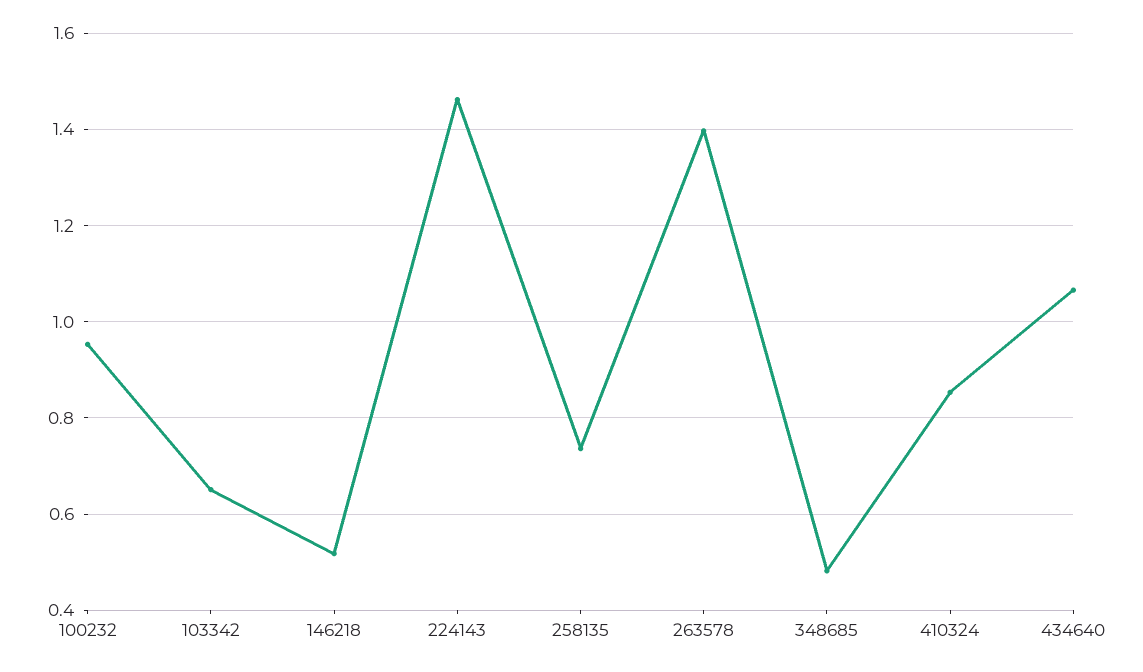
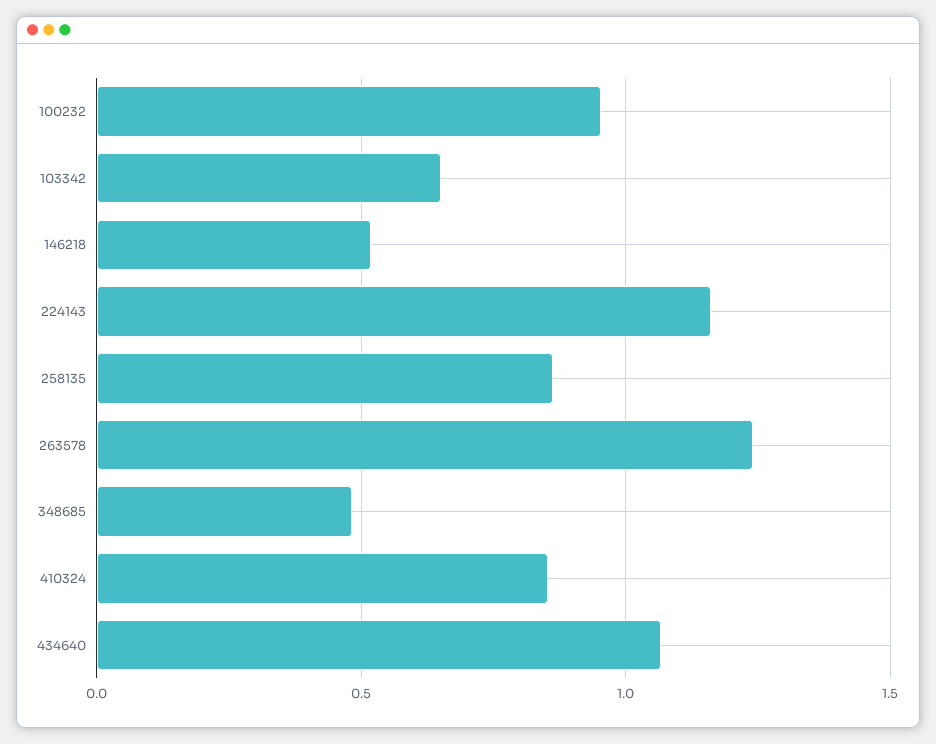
224143: 1.46 -> 1.15
258135: 0.74 -> 0.85
263578: 1.4 -> 1.25

